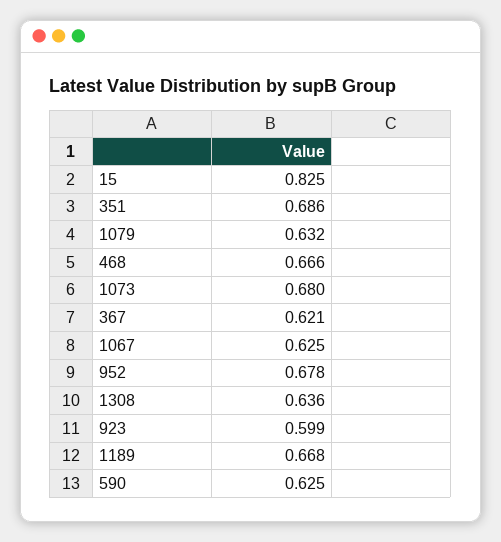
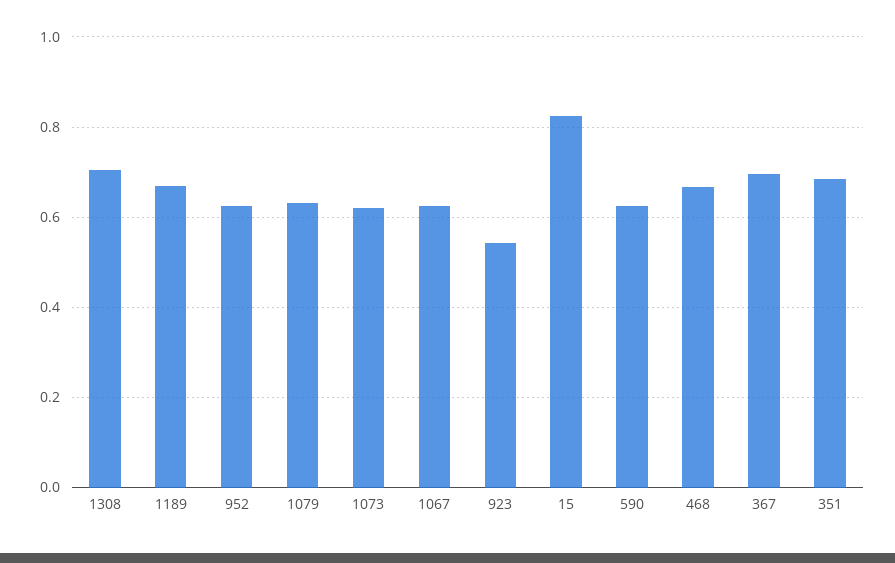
1073: 0.68 -> 0.62
367: 0.621 -> 0.7
952: 0.678 -> 0.62
1308: 0.636 -> 0.7
923: 0.599 -> 0.54

